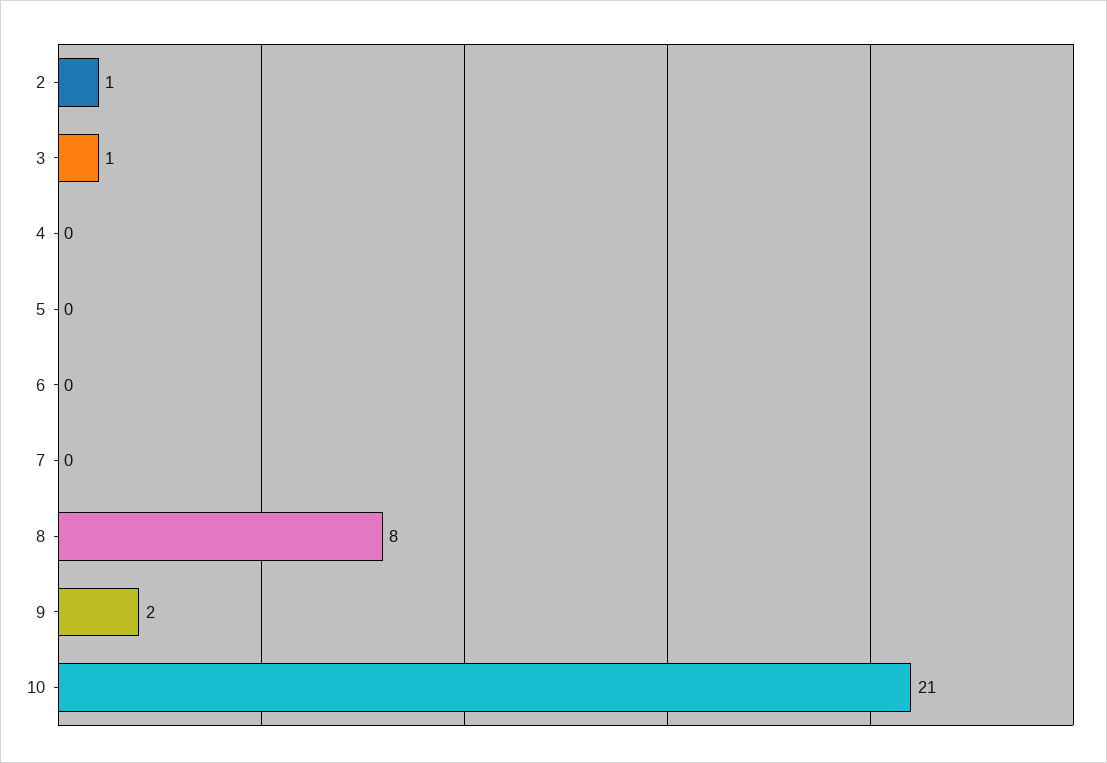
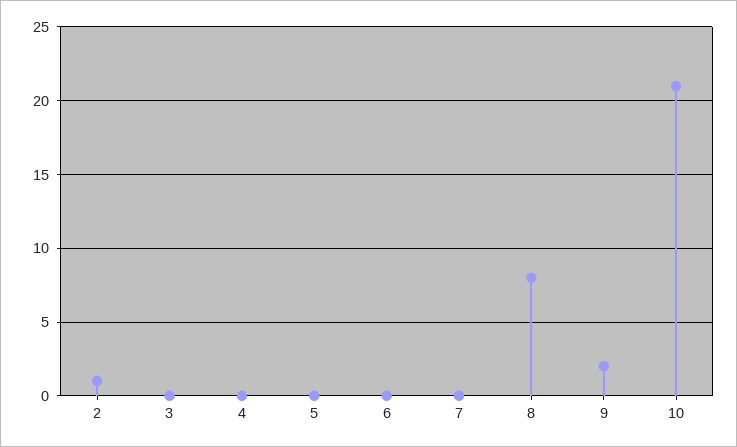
3: 1 -> 0

